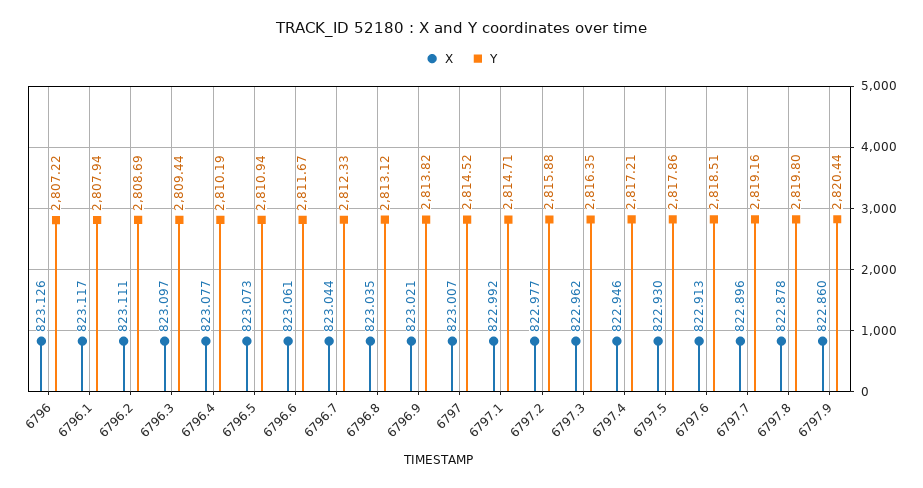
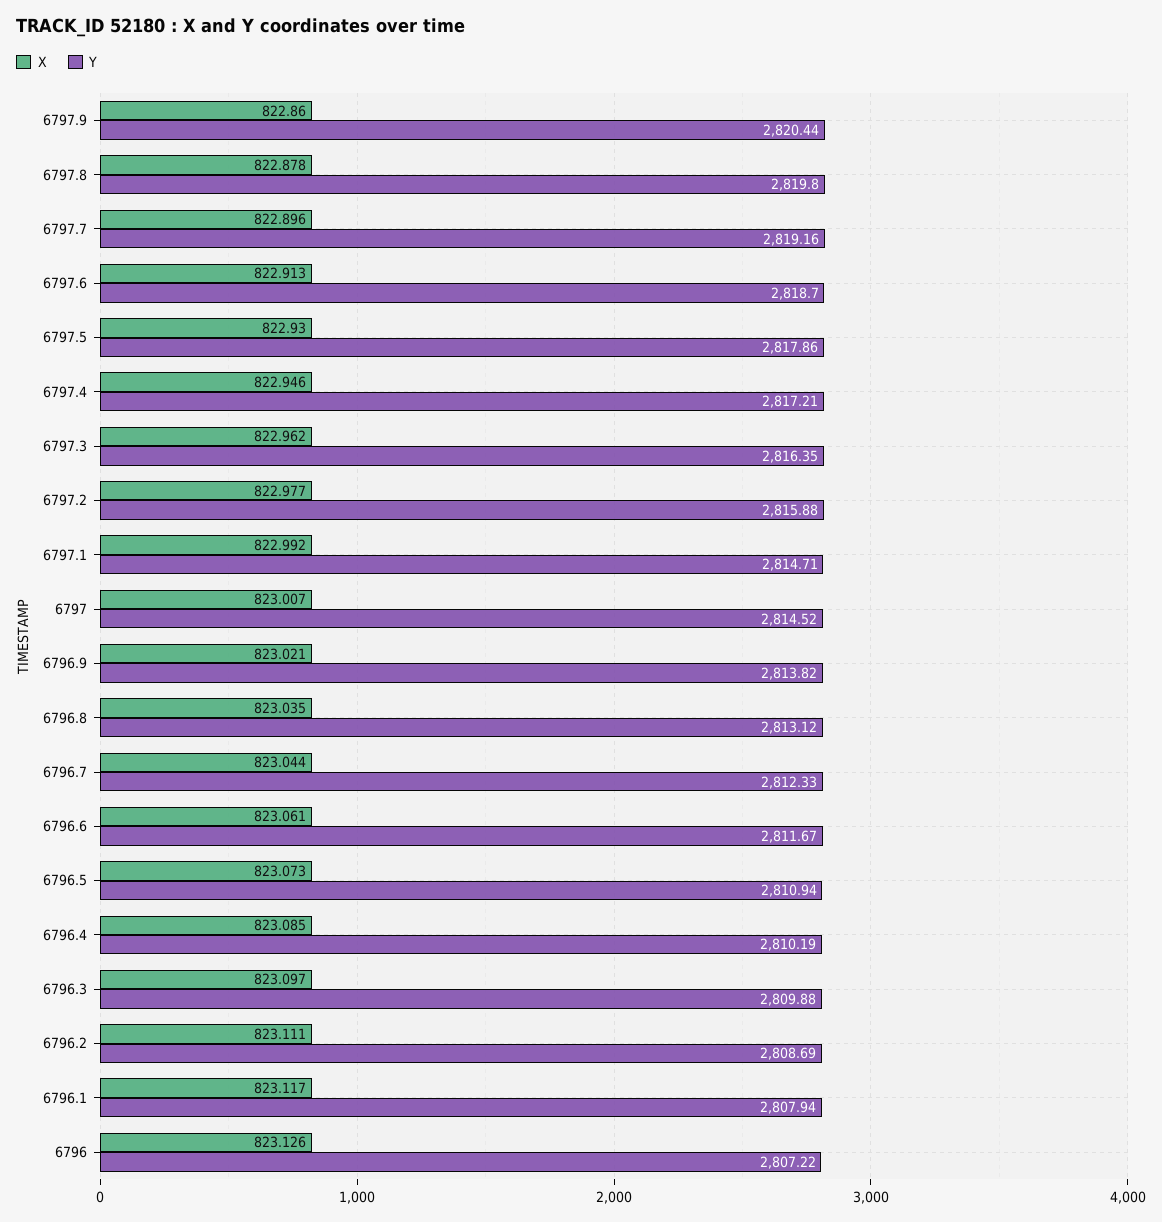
Y, 6796.3: 2809.44 -> 2809.88
X, 6796.4: 823.077 -> 823.085
Y, 6797.6: 2818.51 -> 2818.7

